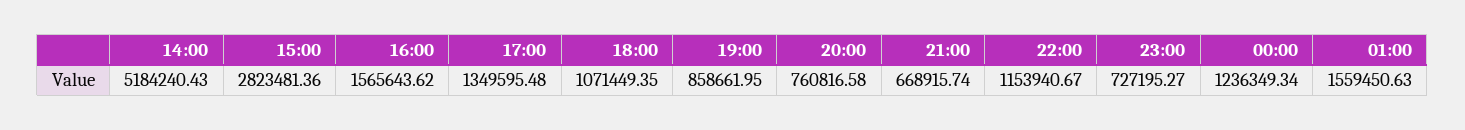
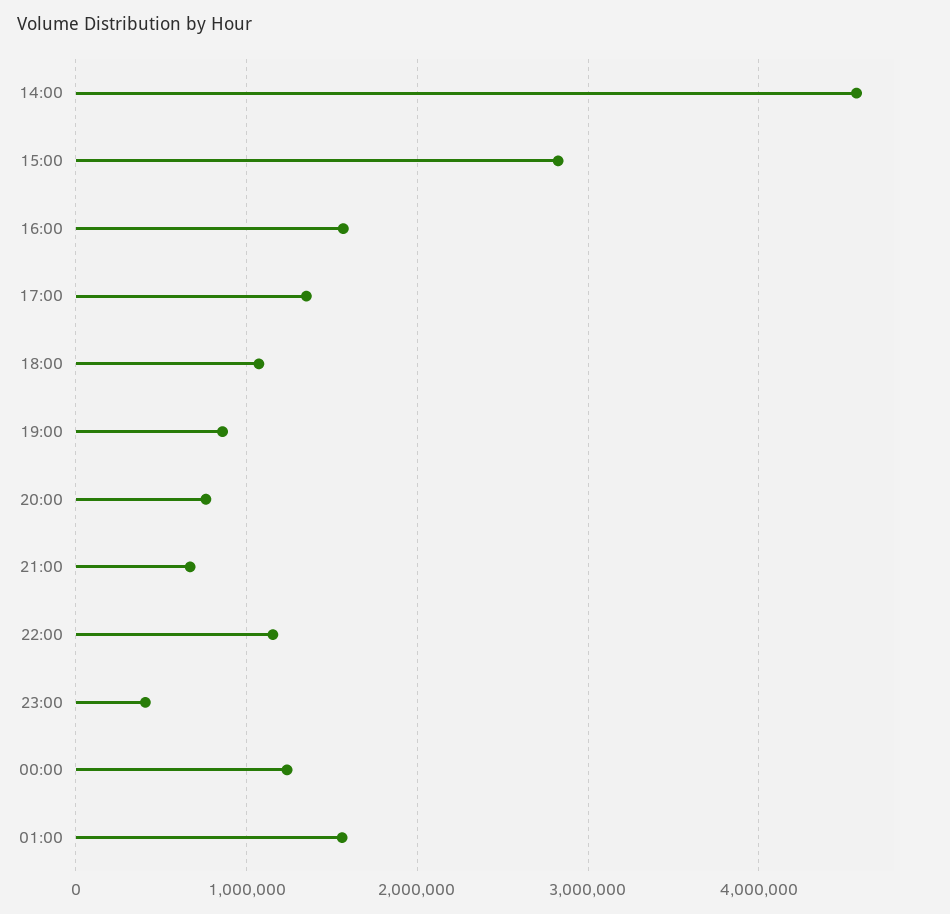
14:00: 5184240.43 -> 4600000
23:00: 727195.27 -> 400000

